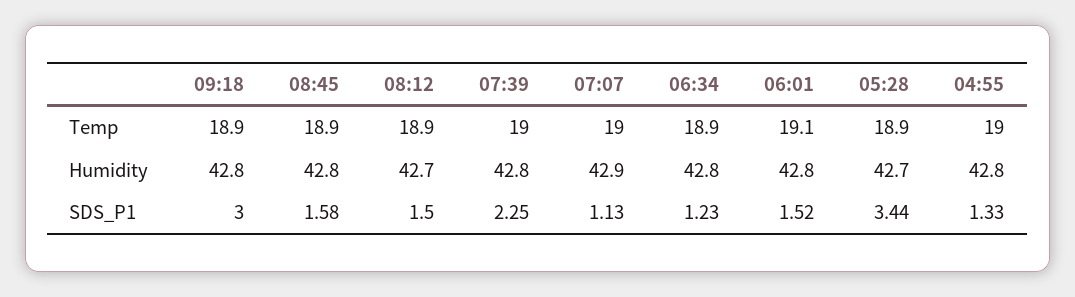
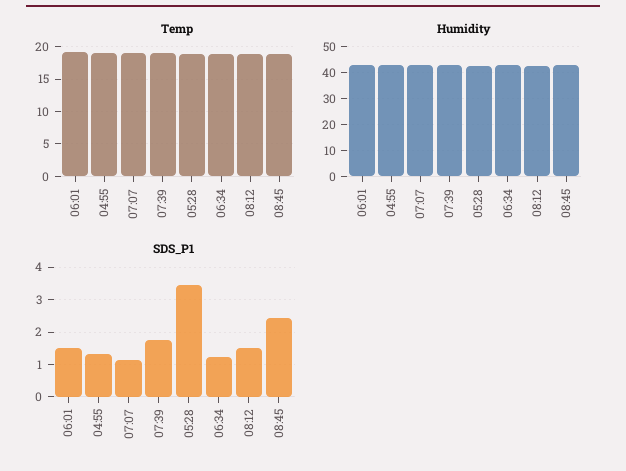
Temp, 09:18: 18.9 -> none
Humidity, 09:18: 42.8 -> none
SDS_P1, 09:18: 3 -> none
SDS_P1, 08:45: 1.58 -> 2.4
SDS_P1, 07:39: 2.25 -> 1.8

